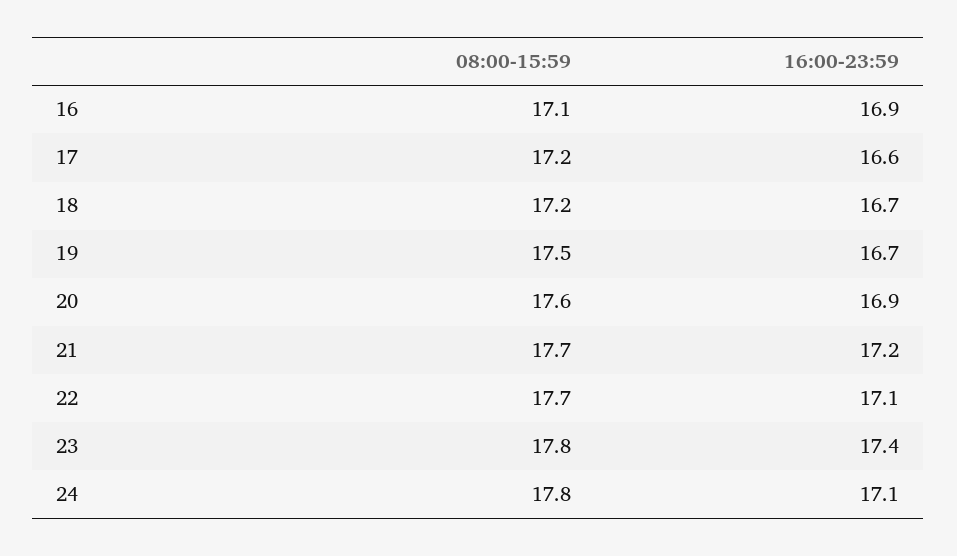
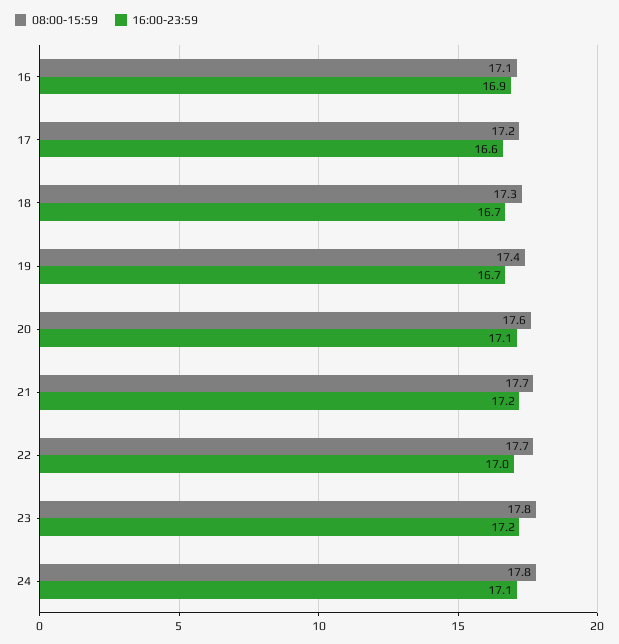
08:00-15:59, 18: 17.2 -> 17.3
08:00-15:59, 19: 17.5 -> 17.4
16:00-23:59, 20: 16.9 -> 17.1
16:00-23:59, 22: 17.1 -> 17
16:00-23:59, 23: 17.4 -> 17.2

